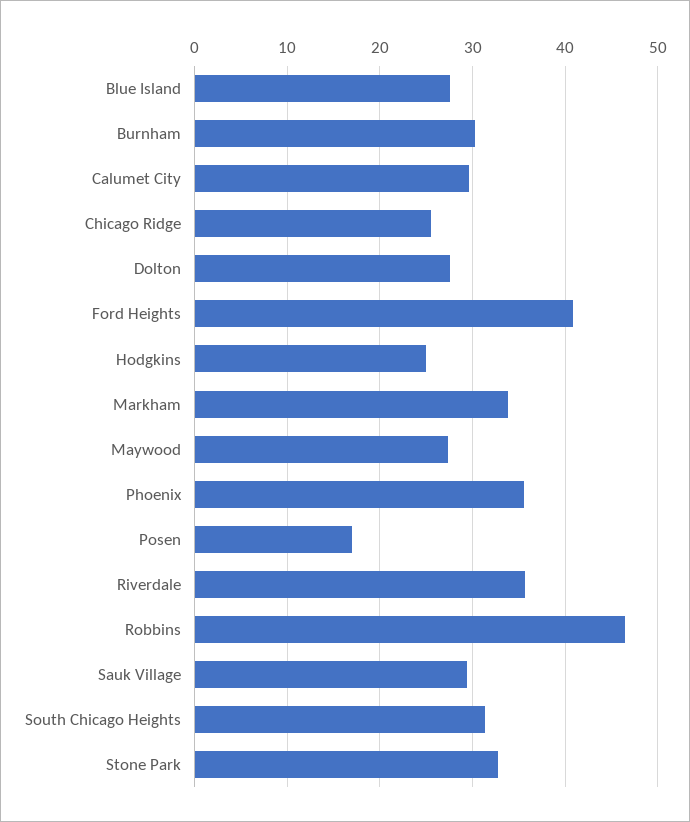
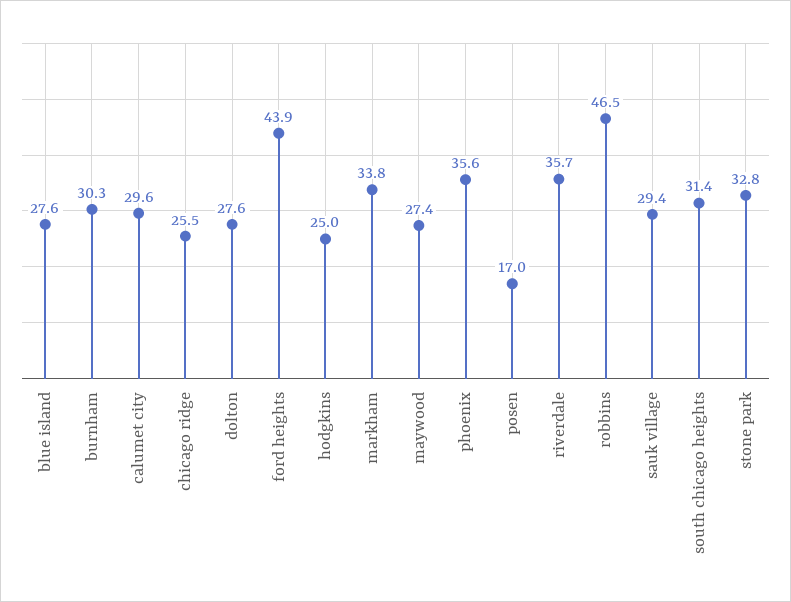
Ford Heights: 41 -> 43.9

